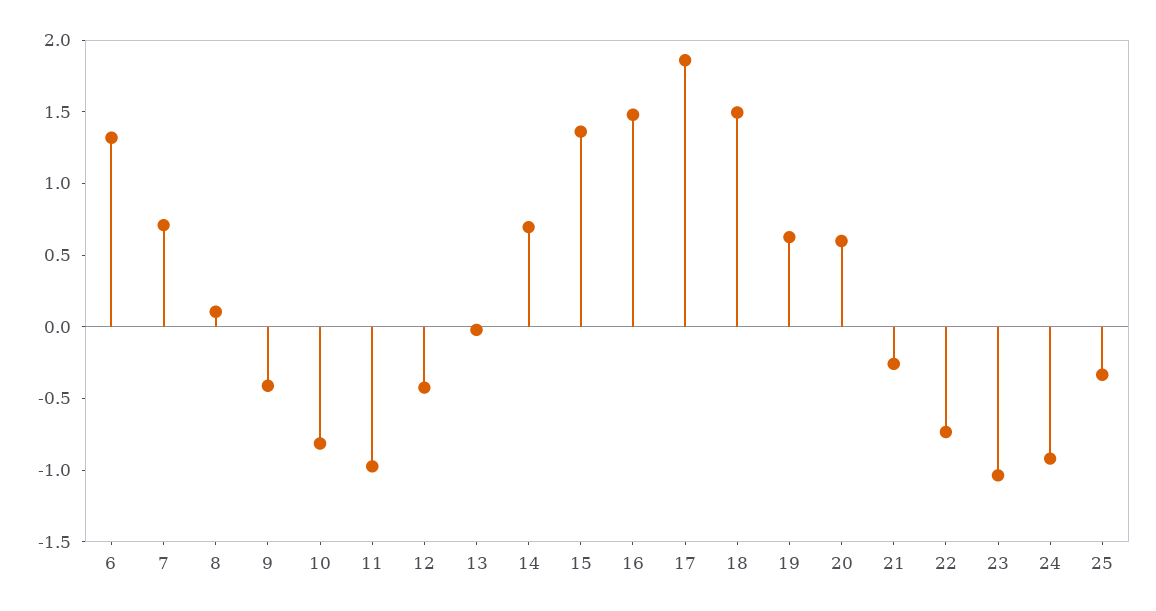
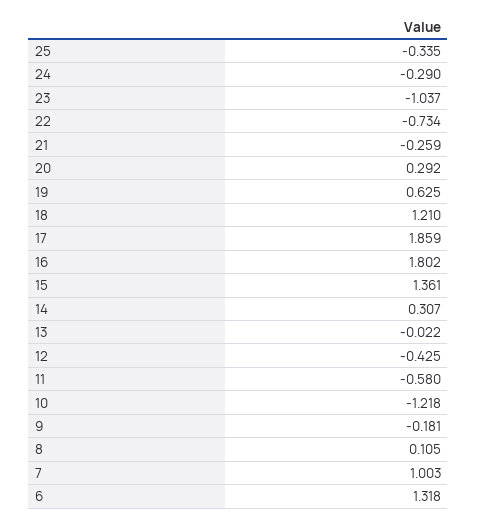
7: 0.7 -> 1.003
9: -0.4 -> -0.181
10: -0.8 -> -1.218
11: -1 -> -0.58
14: 0.7 -> 0.307
16: 1.5 -> 1.802
18: 1.5 -> 1.21
20: 0.6 -> 0.292
24: -0.9 -> -0.29

